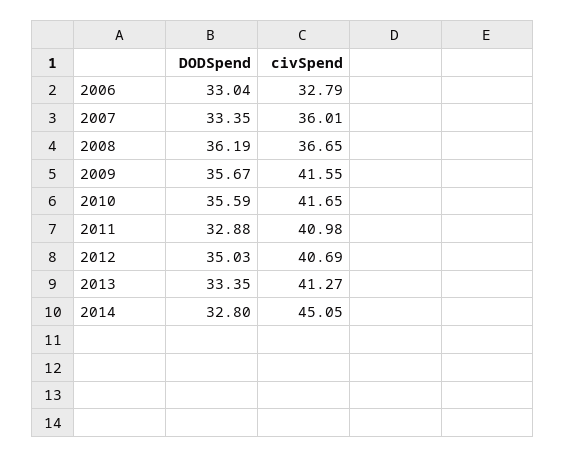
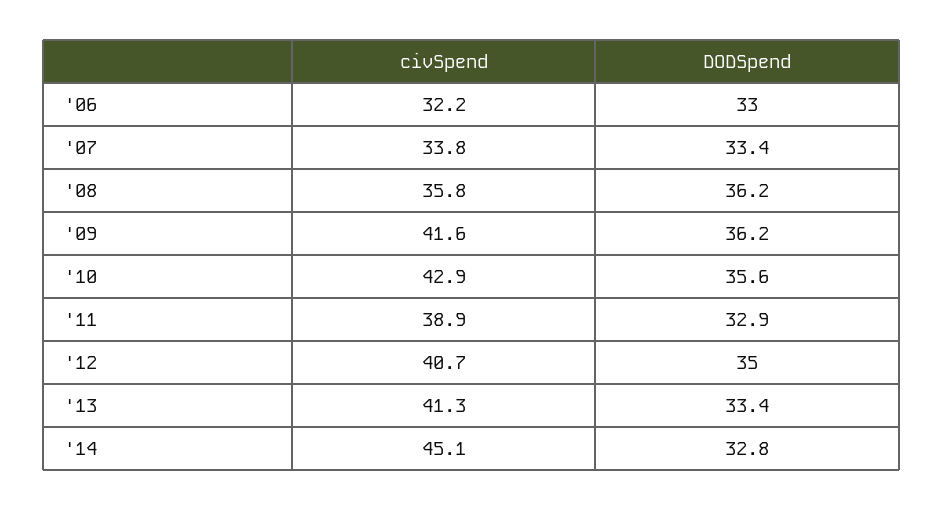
civSpend, 2006: 32.79 -> 32.2
civSpend, 2007: 36.01 -> 33.8
civSpend, 2008: 36.65 -> 35.8
DODSpend, 2009: 35.67 -> 36.2
civSpend, 2010: 41.65 -> 42.9
civSpend, 2011: 40.98 -> 38.9

